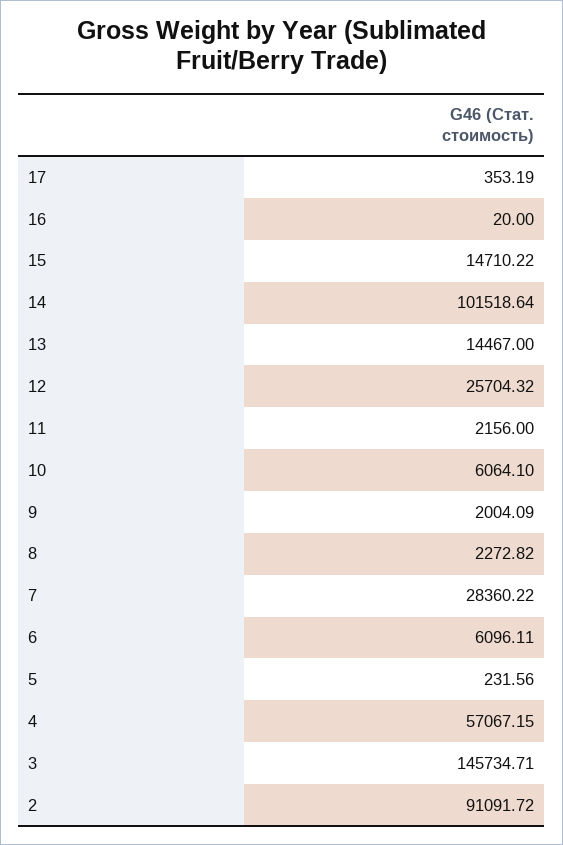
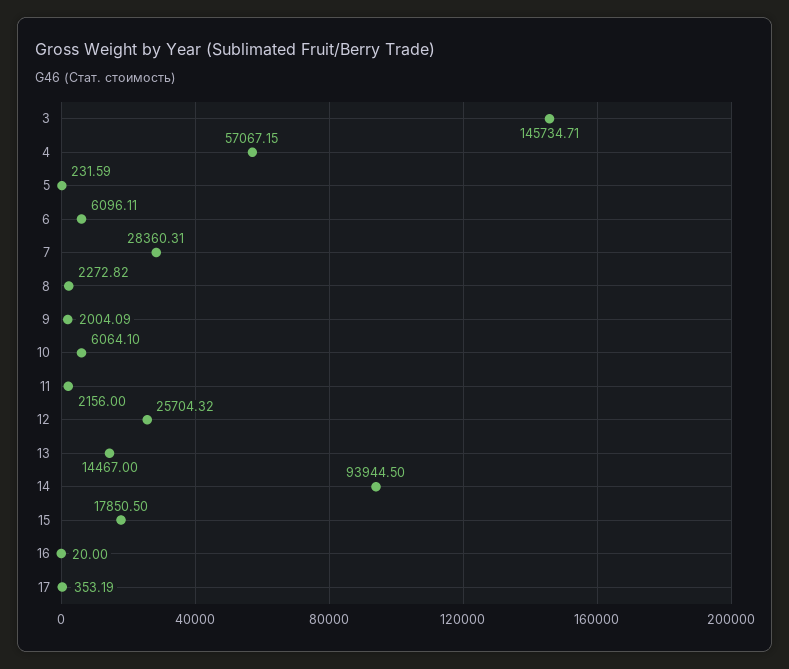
15: 14710.22 -> 17850.5
14: 101518.64 -> 93944.5
7: 28360.22 -> 28360.31
5: 231.56 -> 231.59
2: 91091.72 -> none

